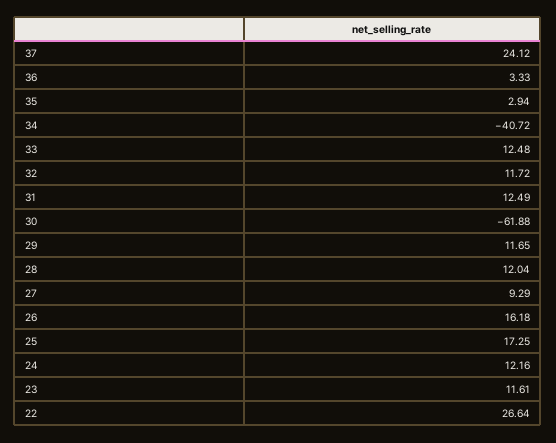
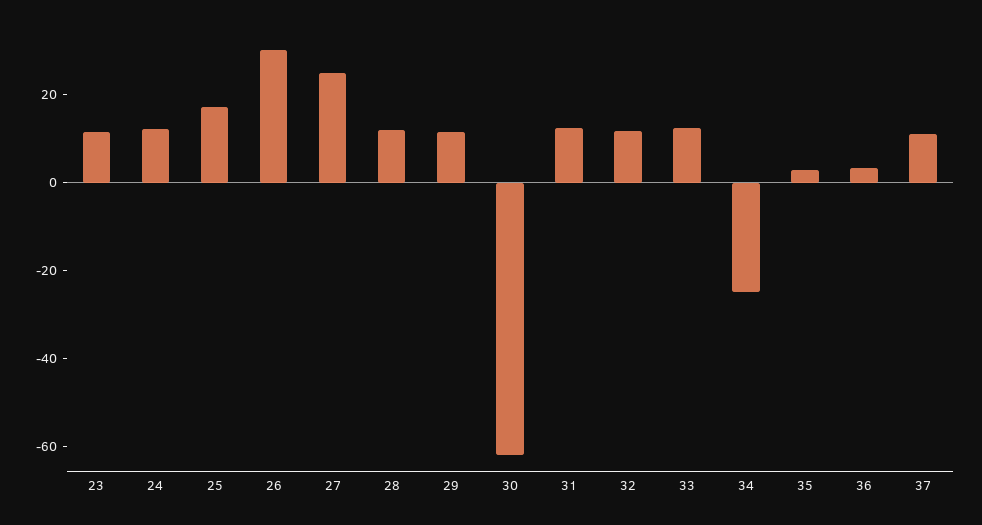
37: 24.12 -> 10
34: -40.72 -> -25
27: 9.29 -> 25
26: 16.18 -> 30
22: 26.64 -> none

